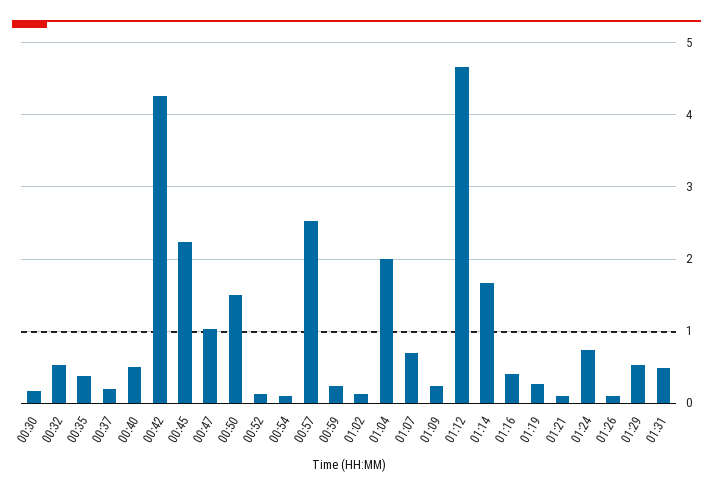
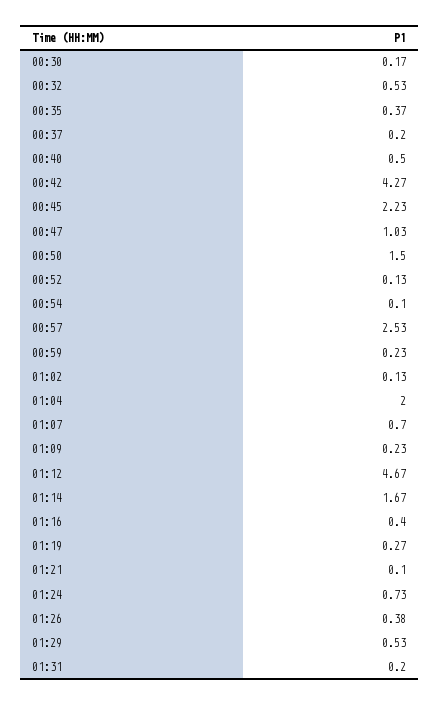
01:26: 0.1 -> 0.38
01:31: 0.5 -> 0.2

